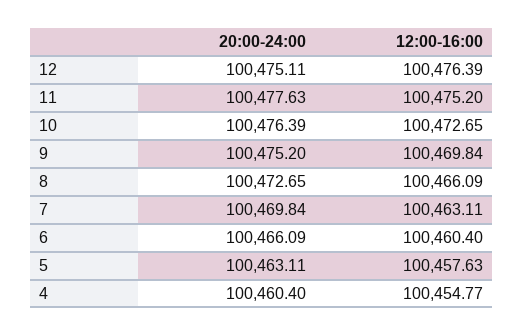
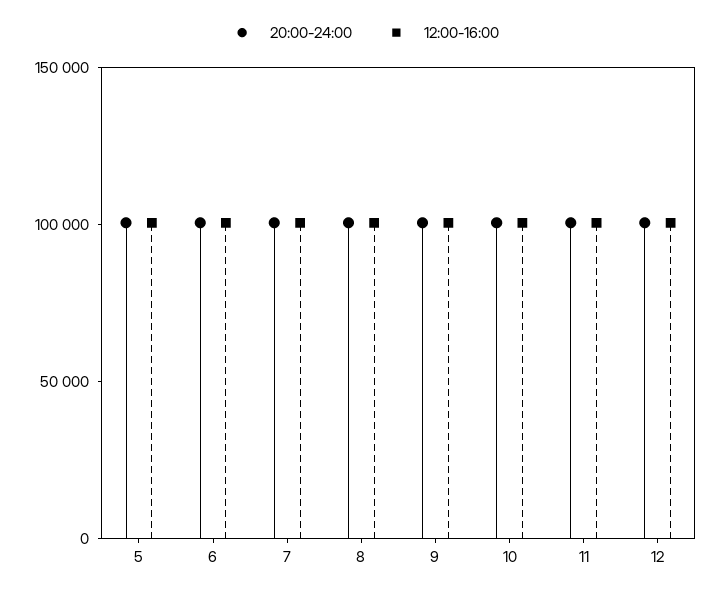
20:00-24:00, 4: 100460.4 -> none
12:00-16:00, 4: 100454.77 -> none

